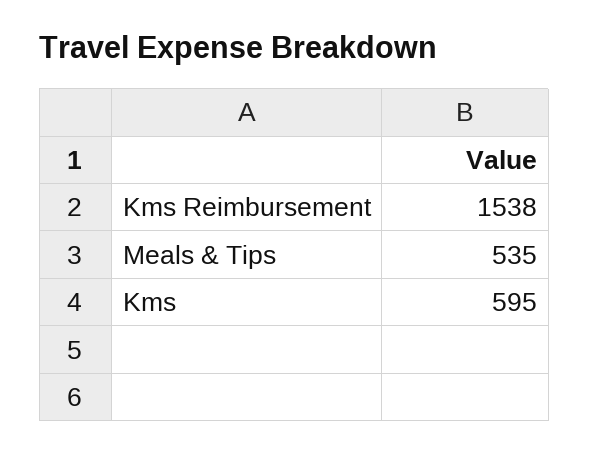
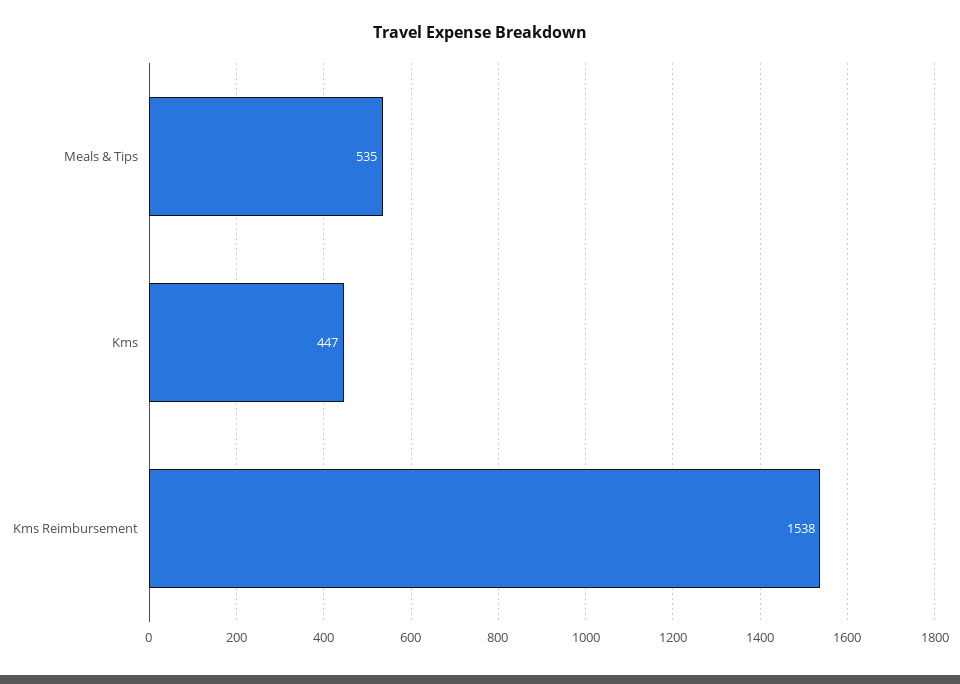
Kms: 595 -> 447

